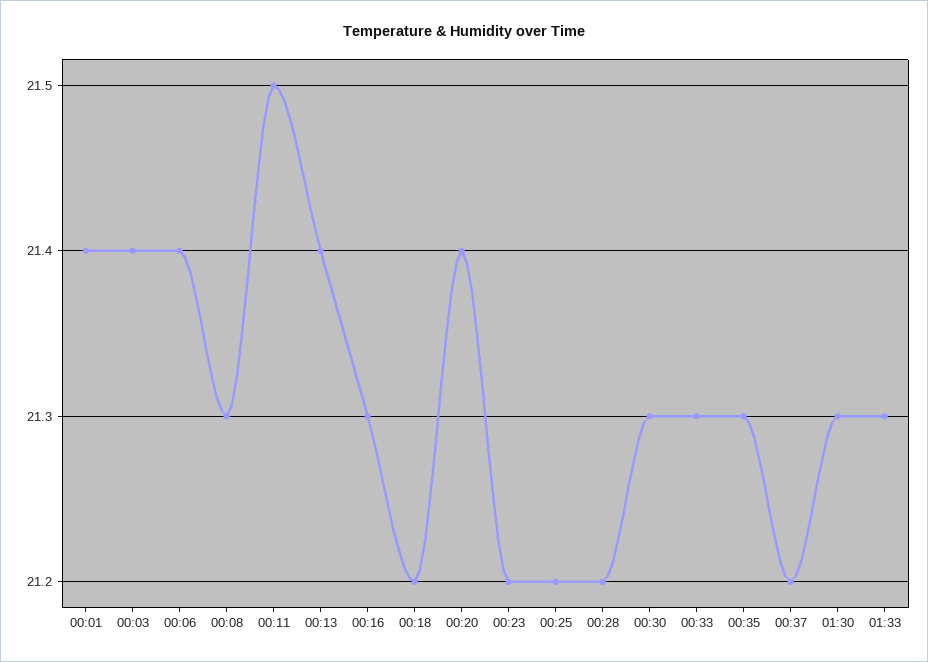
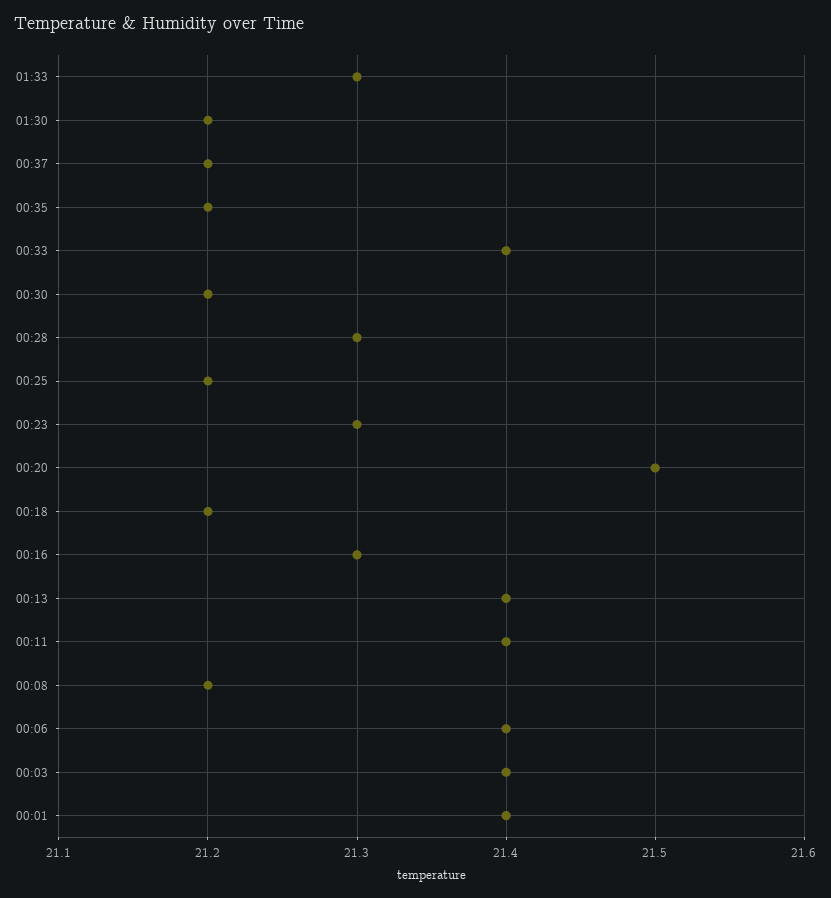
00:08: 21.3 -> 21.2
00:11: 21.5 -> 21.4
00:20: 21.4 -> 21.5
00:23: 21.2 -> 21.3
00:28: 21.2 -> 21.3
00:30: 21.3 -> 21.2
00:33: 21.3 -> 21.4
00:35: 21.3 -> 21.2
01:30: 21.3 -> 21.2

